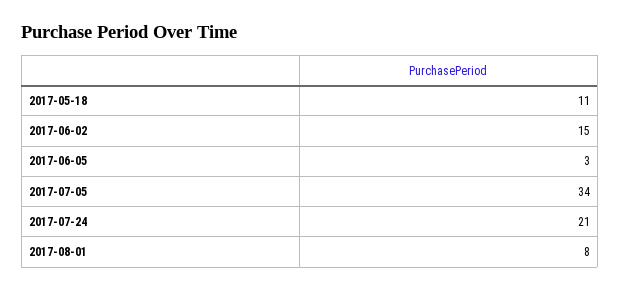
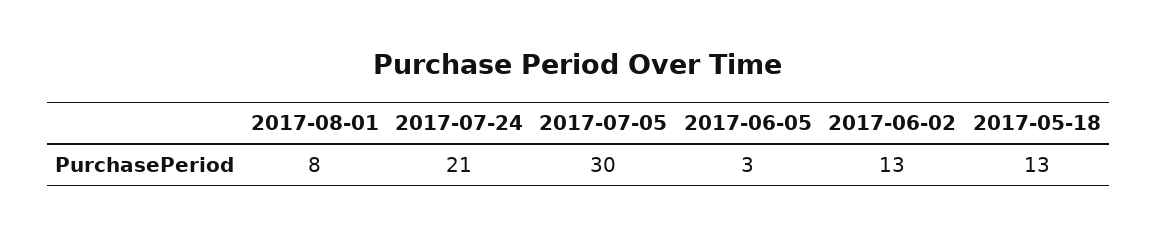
2017-05-18: 11 -> 13
2017-06-02: 15 -> 13
2017-07-05: 34 -> 30

